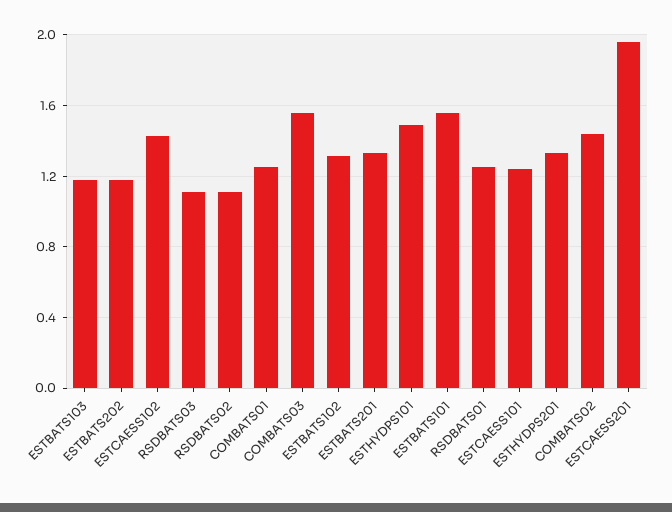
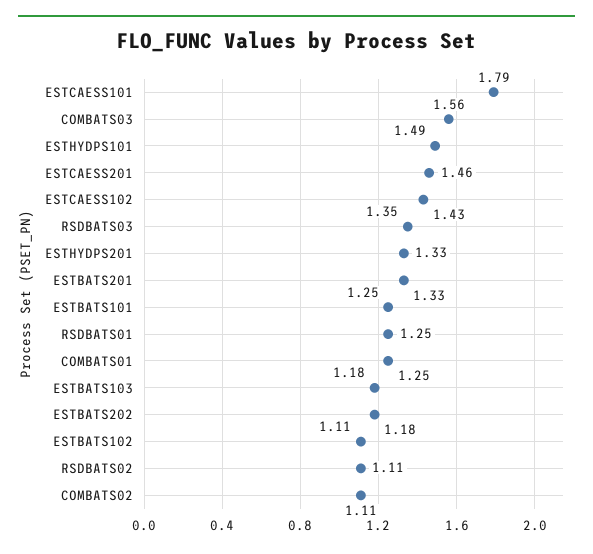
RSDBATS03: 1.1 -> 1.35
ESTBATS102: 1.3 -> 1.11
ESTBATS101: 1.55 -> 1.25
ESTCAESS101: 1.25 -> 1.79
COMBATS02: 1.45 -> 1.11
ESTCAESS201: 1.95 -> 1.46

